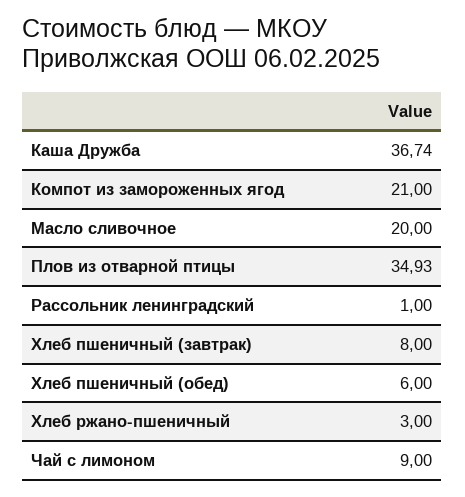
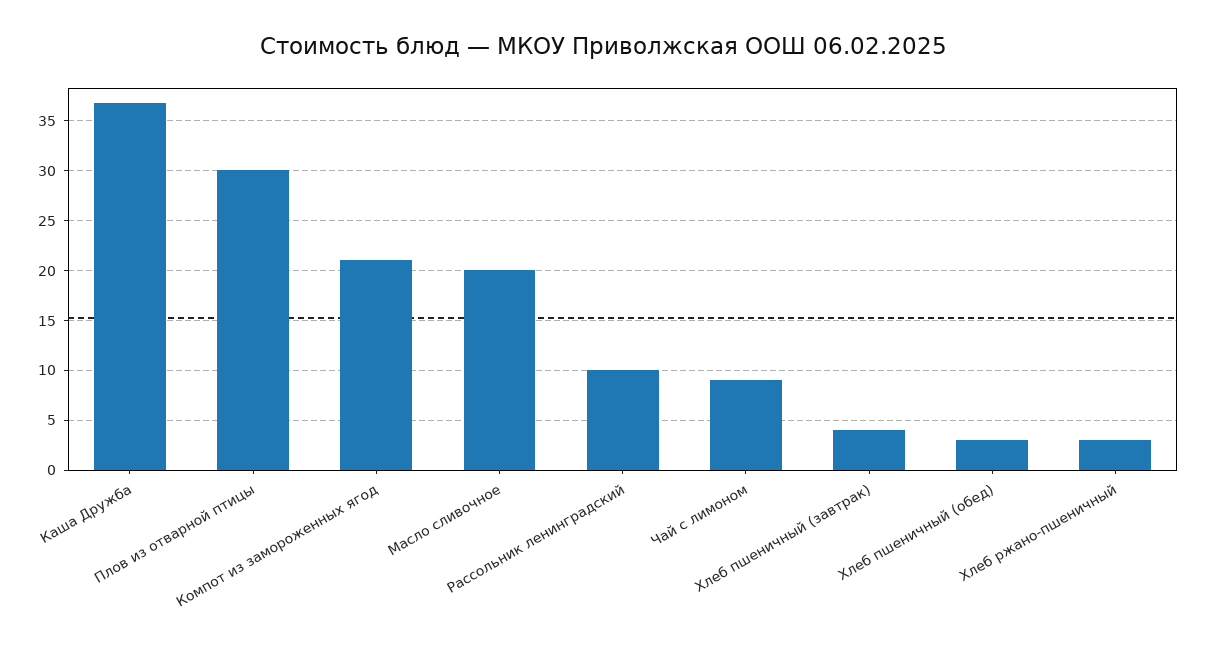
Плов из отварной птицы: 34.93 -> 30
Рассольник ленинградский: 1 -> 10
Хлеб пшеничный (завтрак): 8 -> 4
Хлеб пшеничный (обед): 6 -> 3

